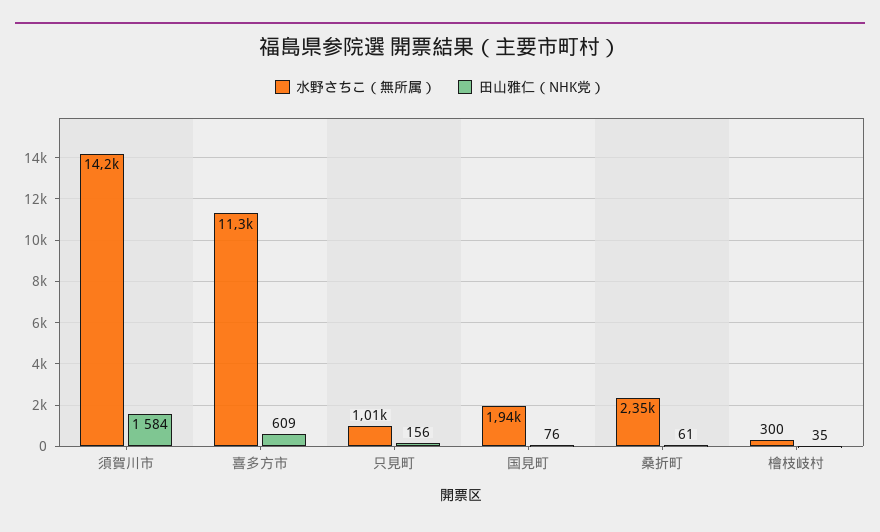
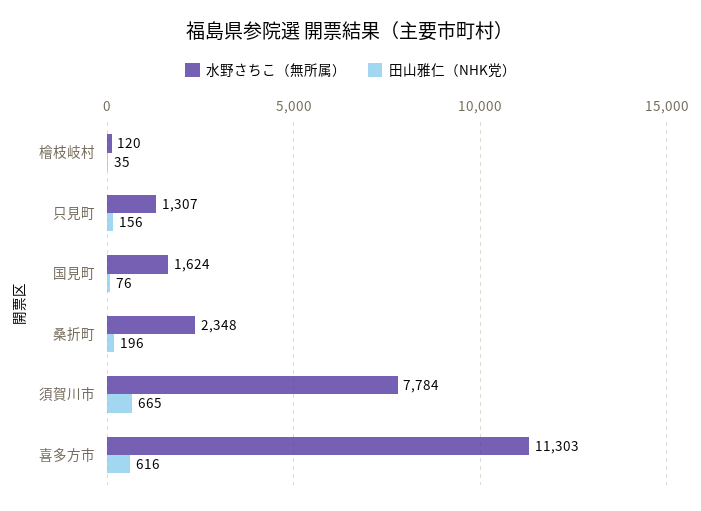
水野さちこ（無所属）, 須賀川市: 14200 -> 7784
田山雅仁（NHK党）, 須賀川市: 1584 -> 665
田山雅仁（NHK党）, 喜多方市: 609 -> 616
水野さちこ（無所属）, 只見町: 1010 -> 1307
水野さちこ（無所属）, 国見町: 1940 -> 1624
田山雅仁（NHK党）, 桑折町: 61 -> 196
水野さちこ（無所属）, 檜枝岐村: 300 -> 120

